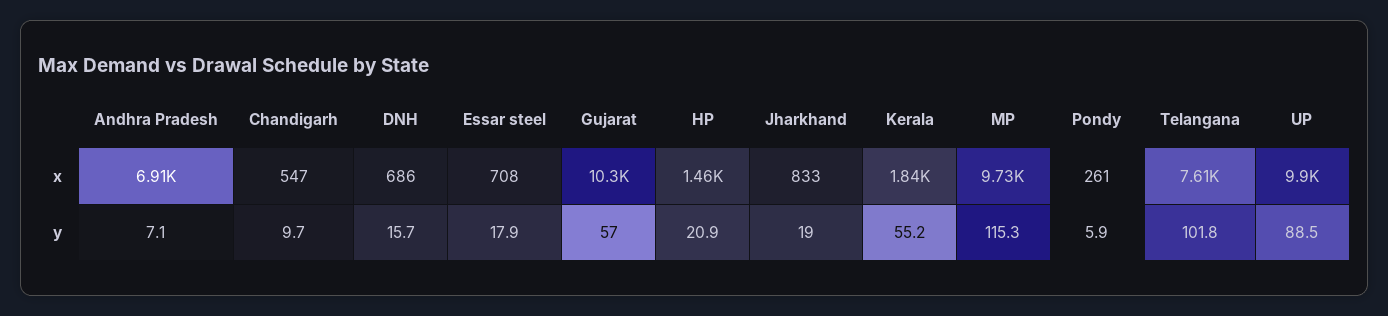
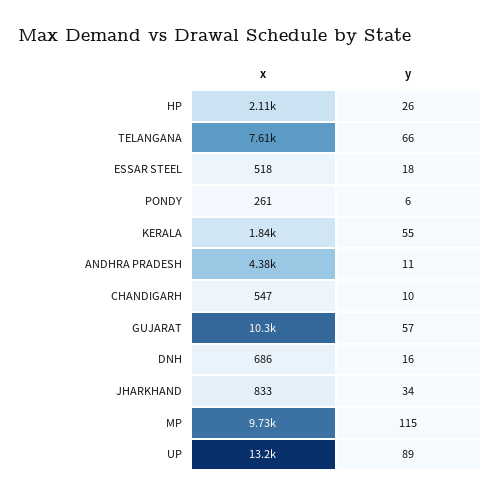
Andhra Pradesh, x: 6910 -> 4380
Essar steel, x: 708 -> 518
HP, x: 1460 -> 2110
UP, x: 9900 -> 13200
Andhra Pradesh, y: 7.1 -> 11
HP, y: 20.9 -> 26
Jharkhand, y: 19 -> 34
Telangana, y: 101.8 -> 66

